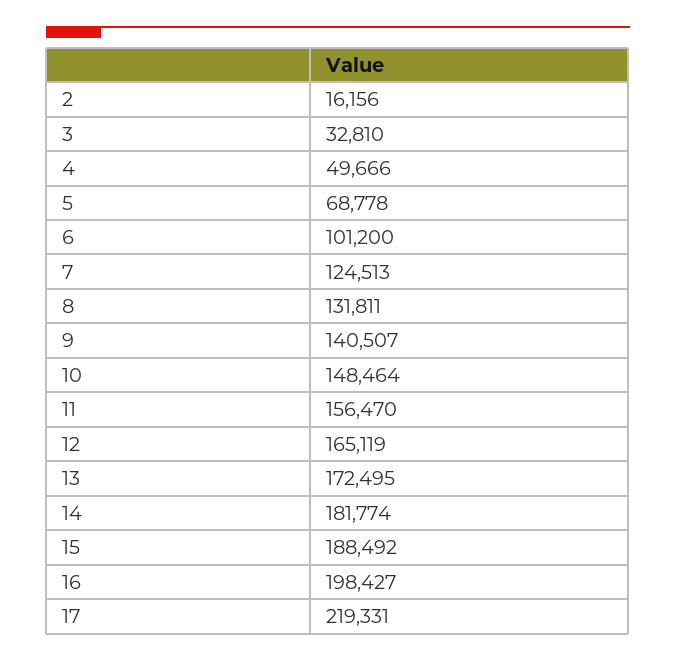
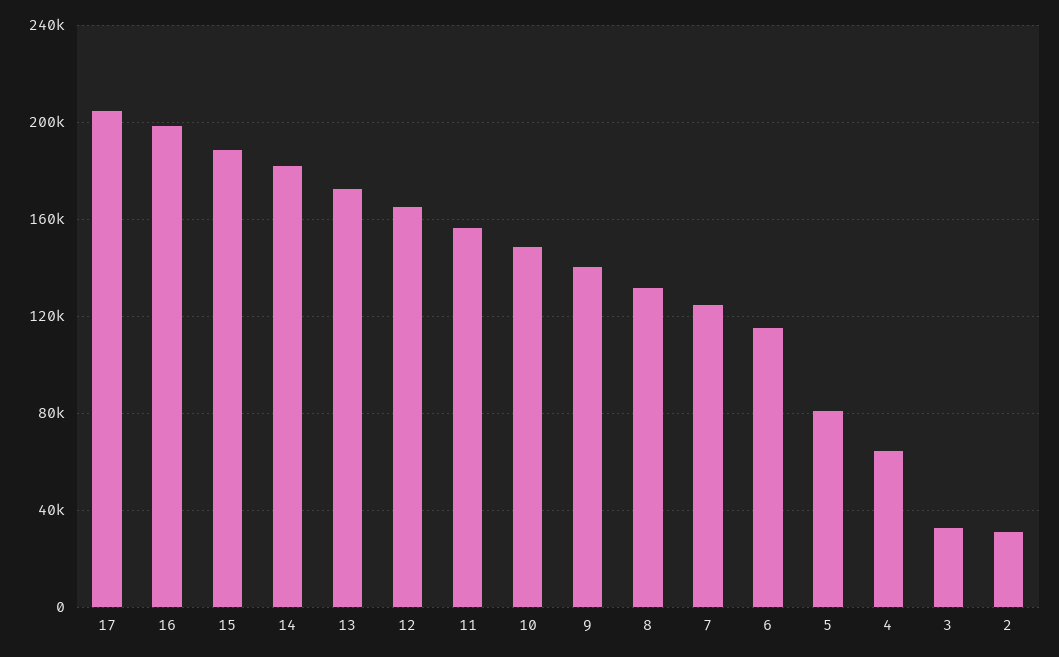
2: 16156 -> 30000
4: 49666 -> 65000
5: 68778 -> 80000
6: 101200 -> 115000
17: 219331 -> 205000

